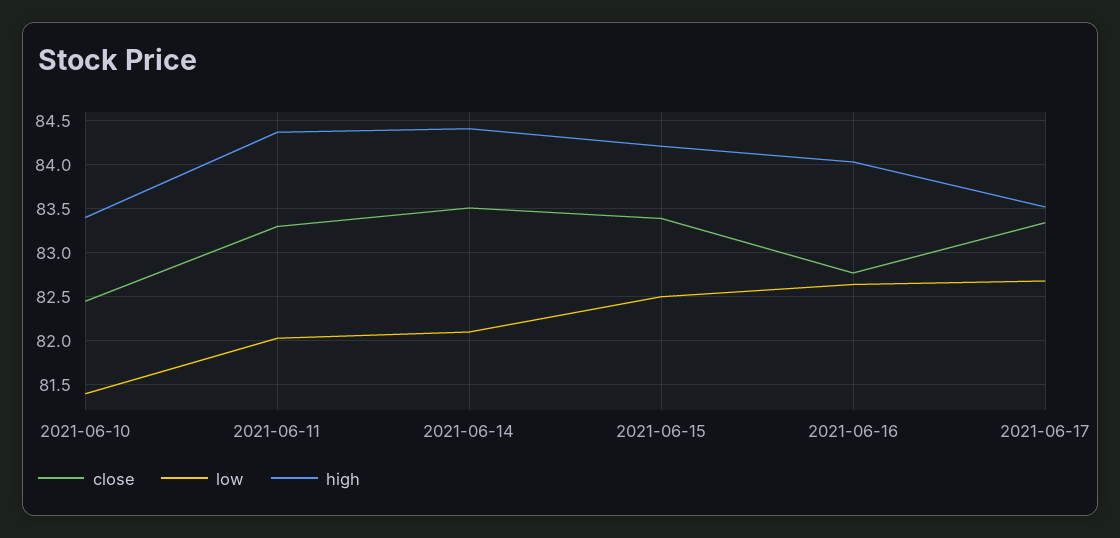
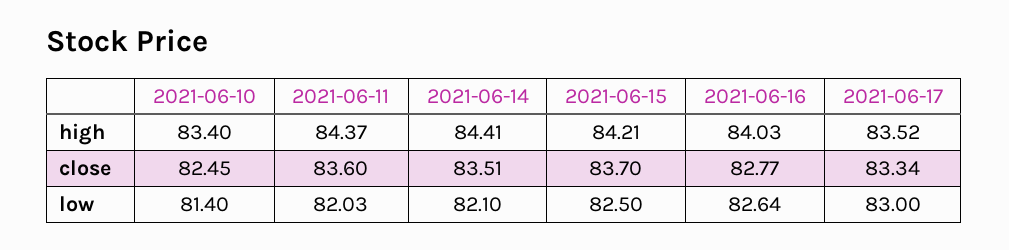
close, 2021-06-11: 83.3 -> 83.6
close, 2021-06-15: 83.4 -> 83.7
low, 2021-06-17: 82.7 -> 83

